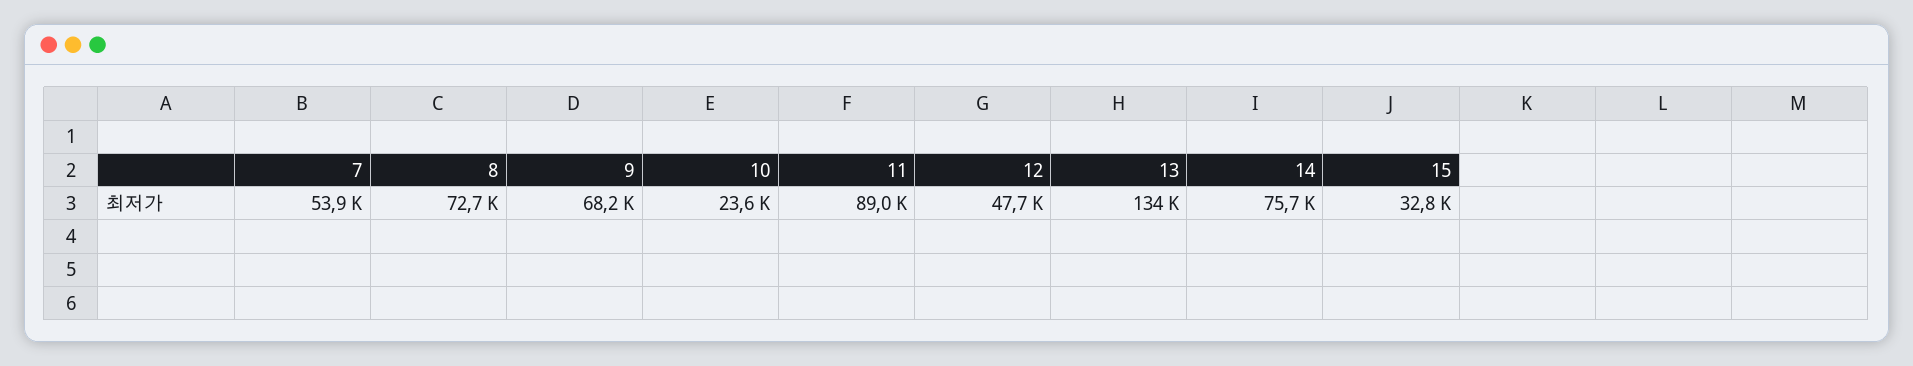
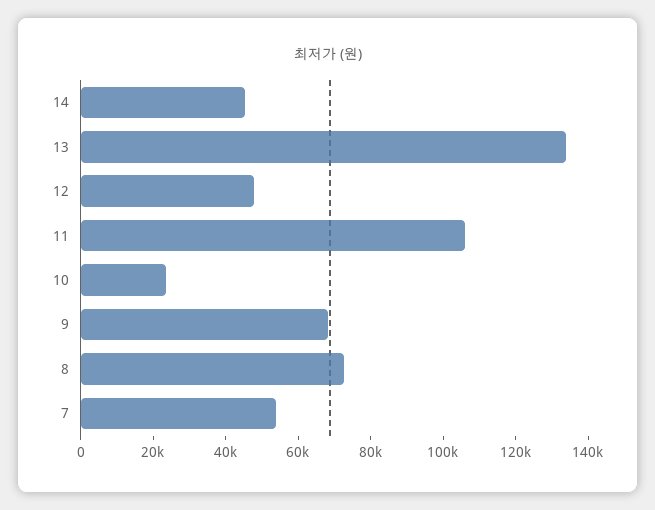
11: 89000 -> 105000
14: 75700 -> 45000
15: 32800 -> none

